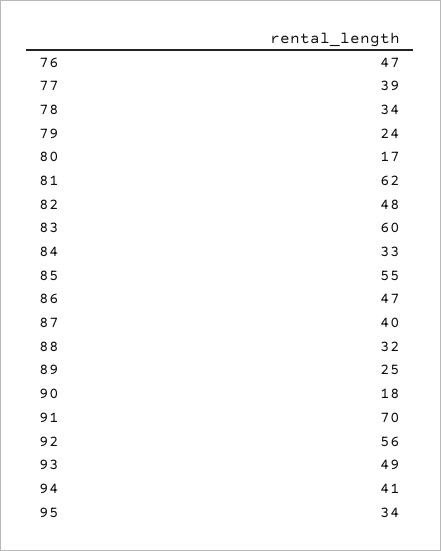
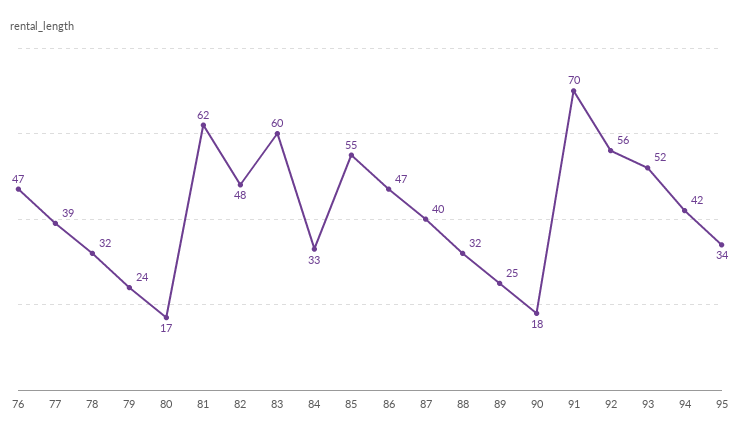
78: 34 -> 32
93: 49 -> 52
94: 41 -> 42

